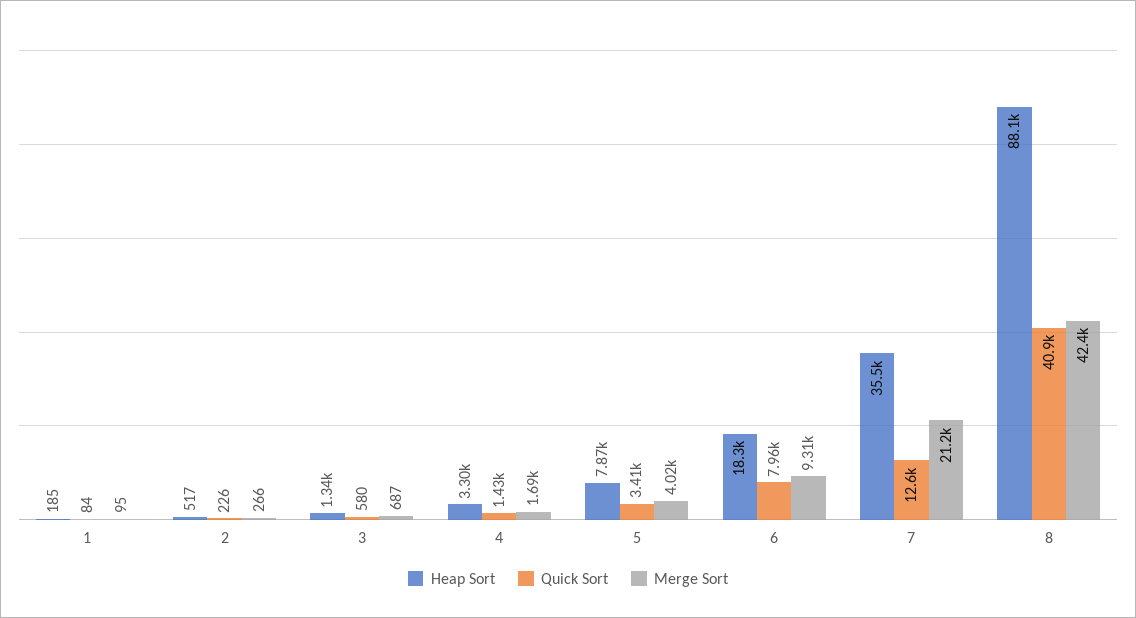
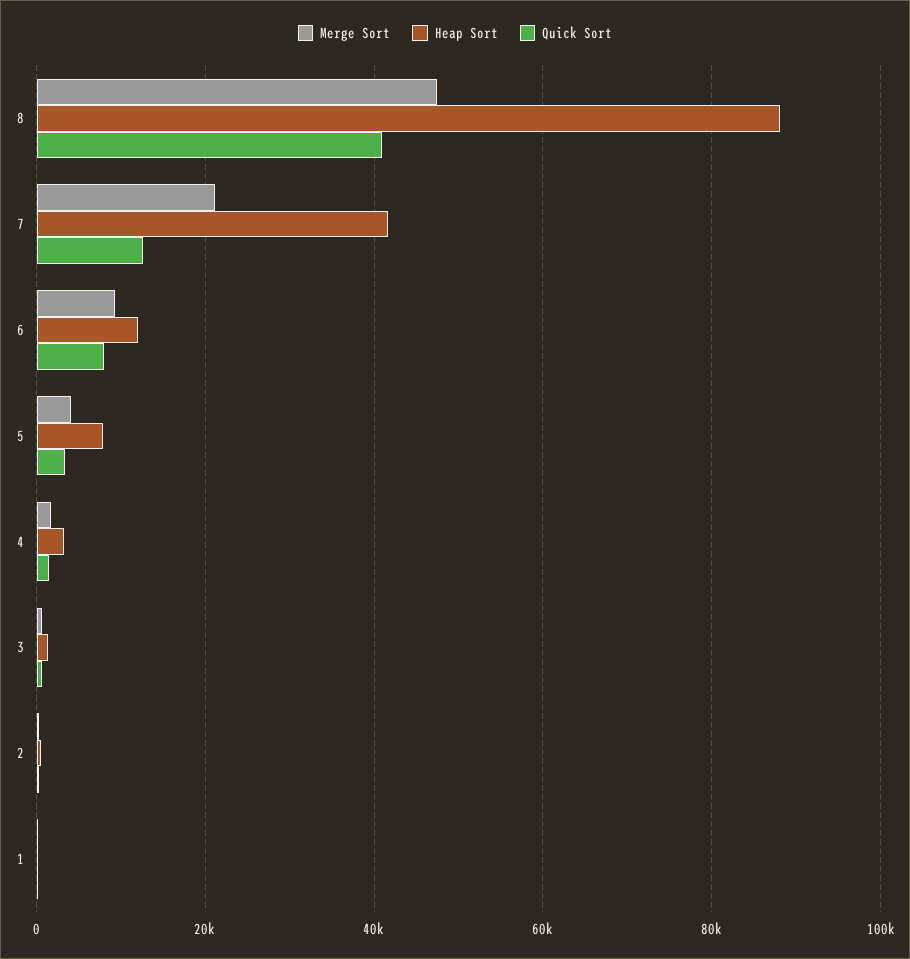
Heap Sort, 6: 18300 -> 12000
Heap Sort, 7: 35500 -> 42000
Merge Sort, 8: 42400 -> 48000

